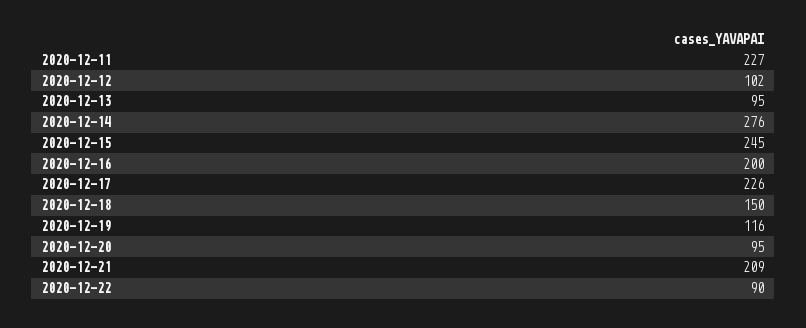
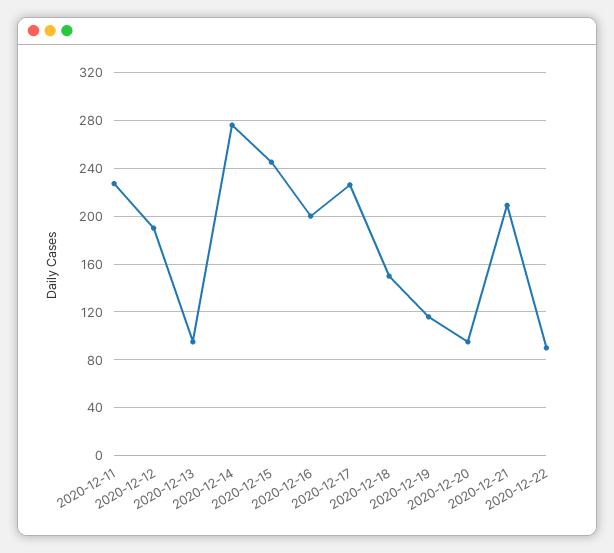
2020-12-12: 102 -> 190

